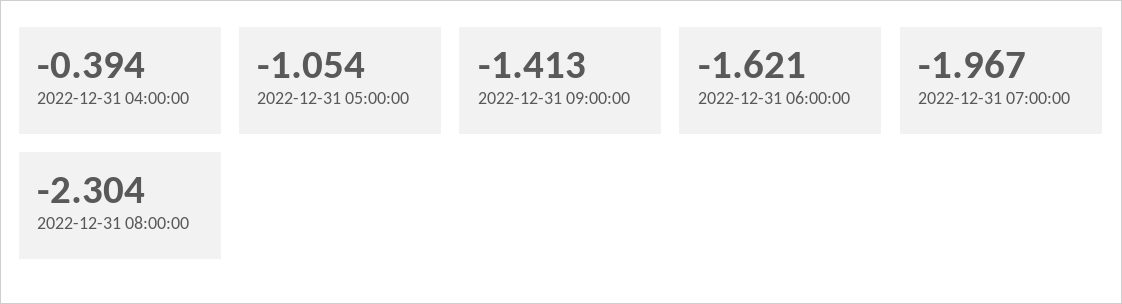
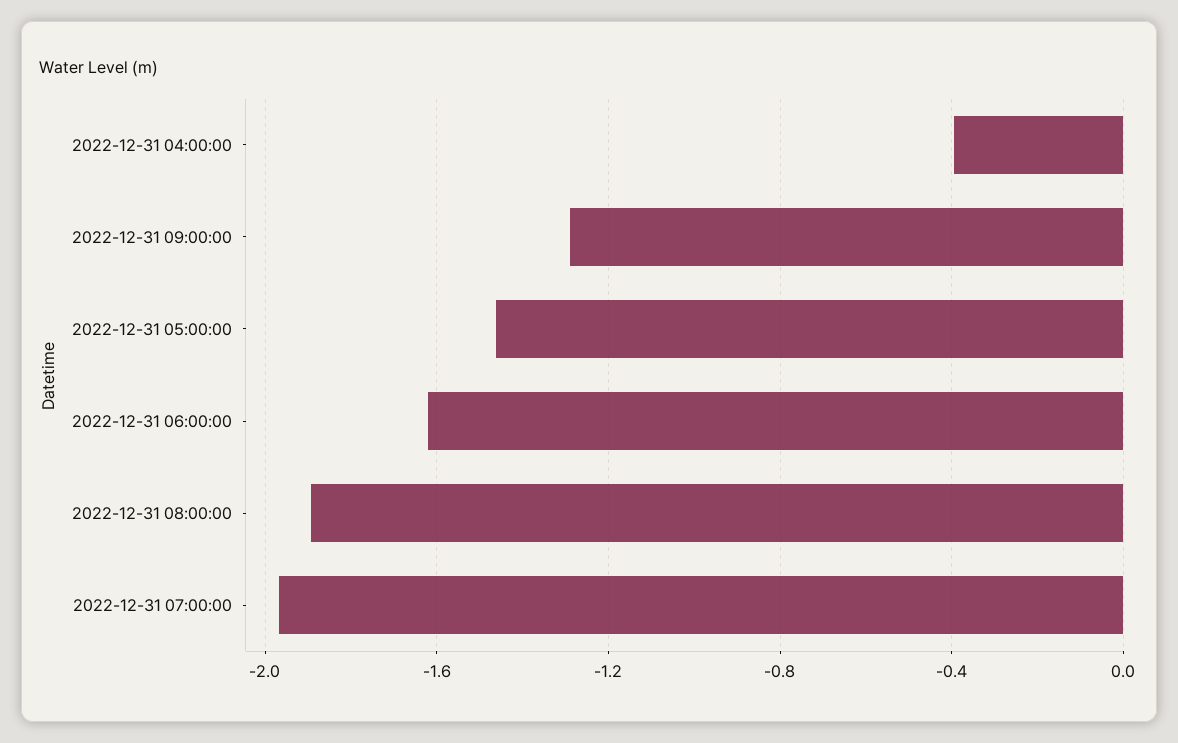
2022-12-31 05:00:00: -1.054 -> -1.45
2022-12-31 09:00:00: -1.413 -> -1.3
2022-12-31 08:00:00: -2.304 -> -1.9

